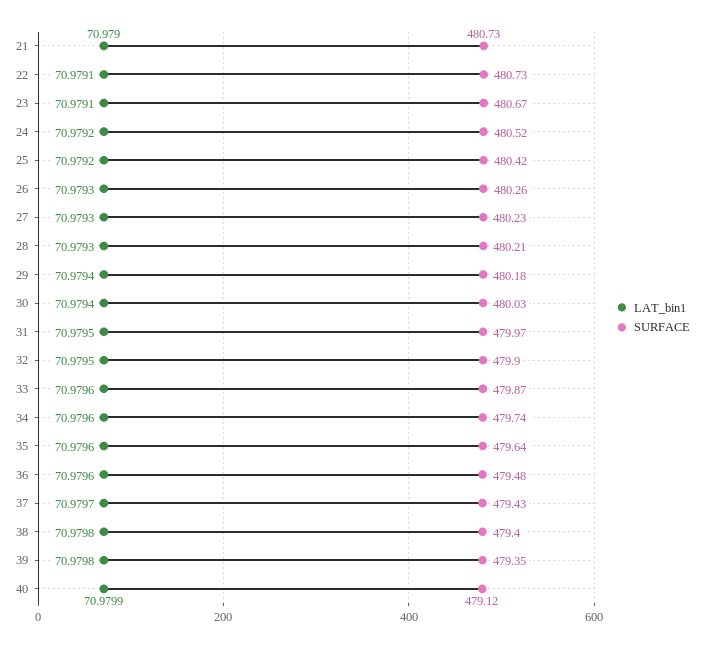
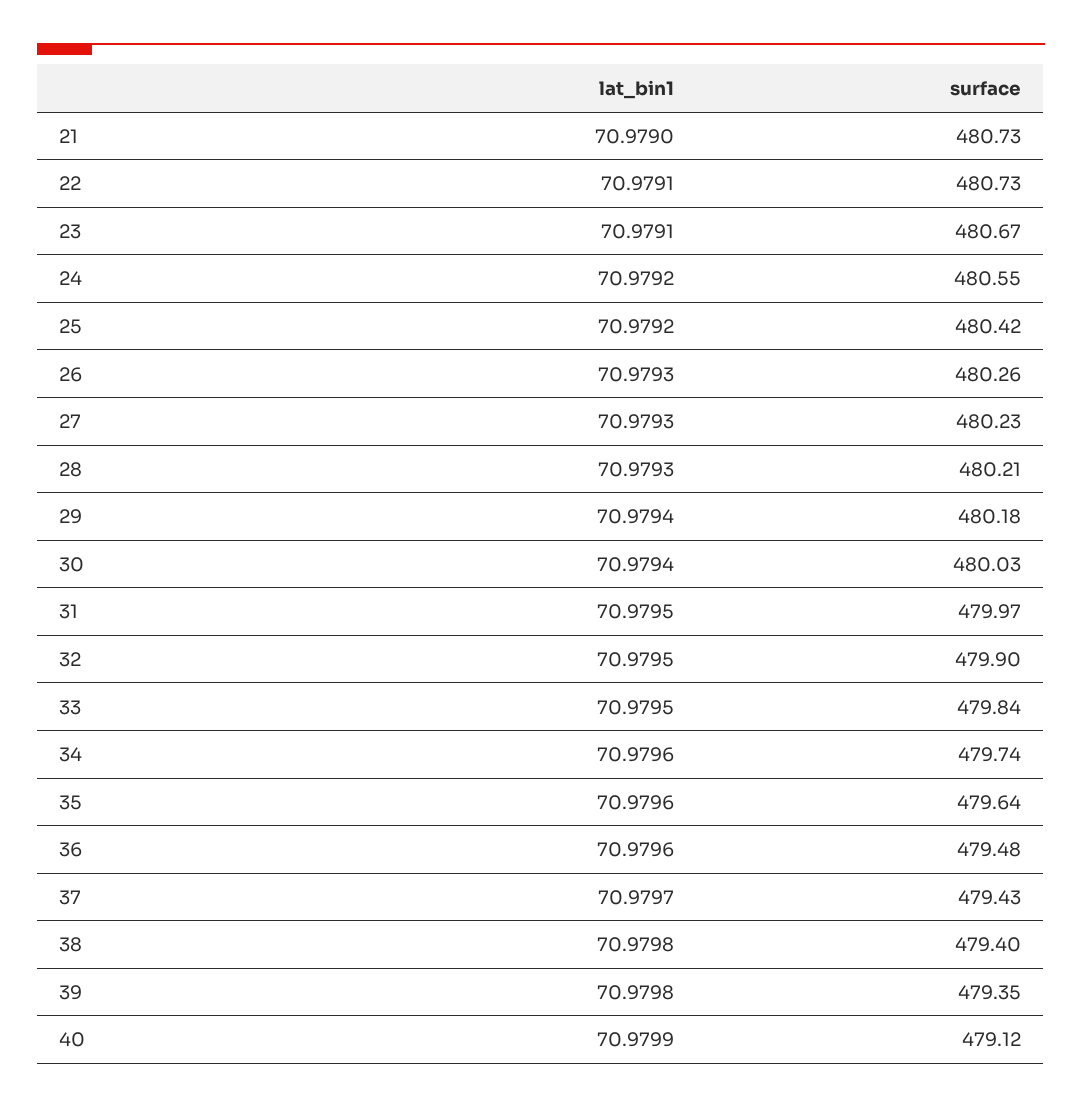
SURFACE, 24: 480.52 -> 480.55
LAT_bin1, 33: 70.9796 -> 70.9795
SURFACE, 33: 479.87 -> 479.84

